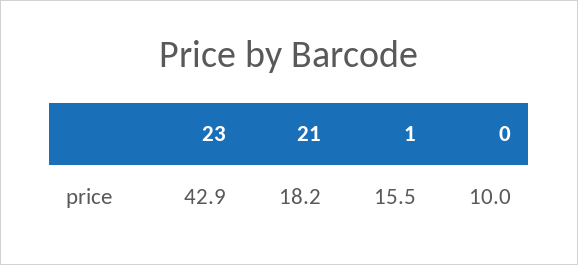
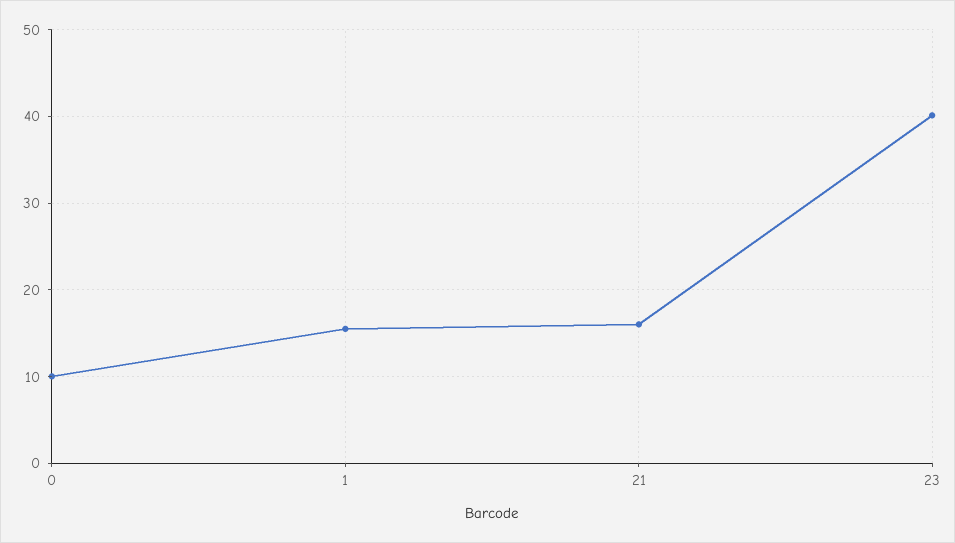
23: 42.9 -> 40
21: 18.2 -> 16

